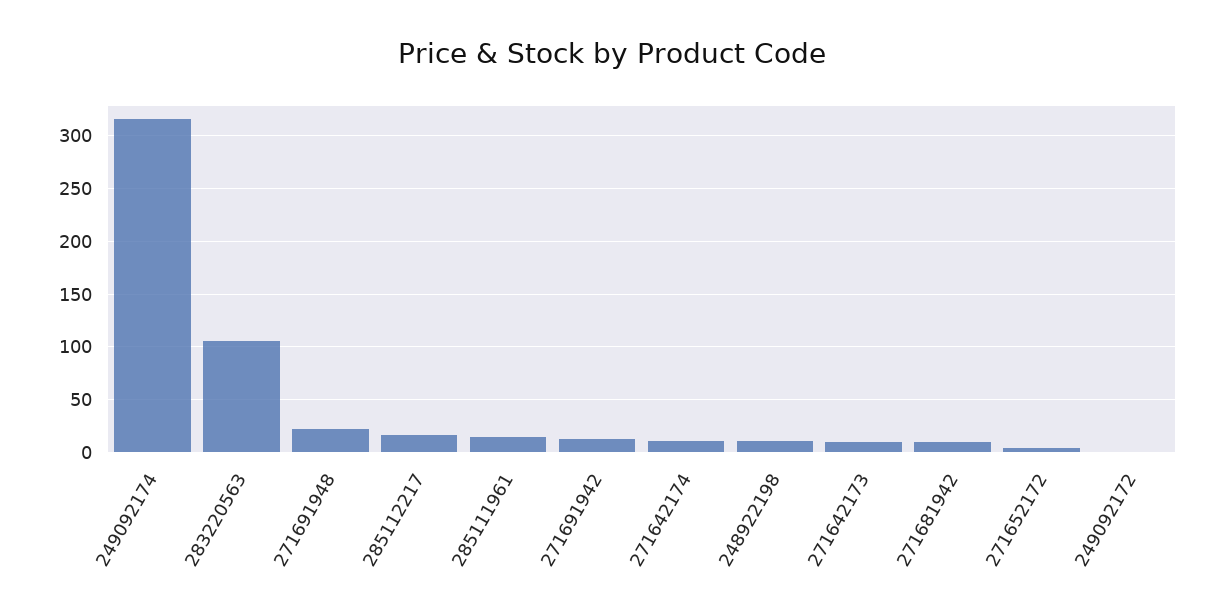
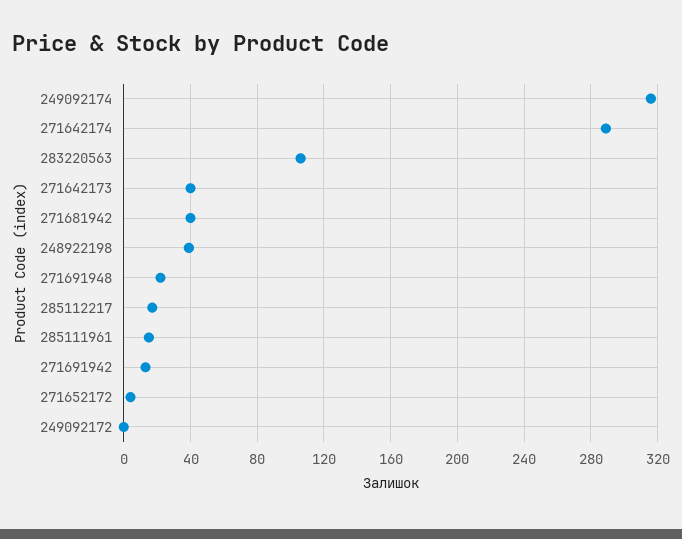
271642174: 10 -> 290
248922198: 10 -> 40
271642173: 10 -> 40
271681942: 10 -> 40

